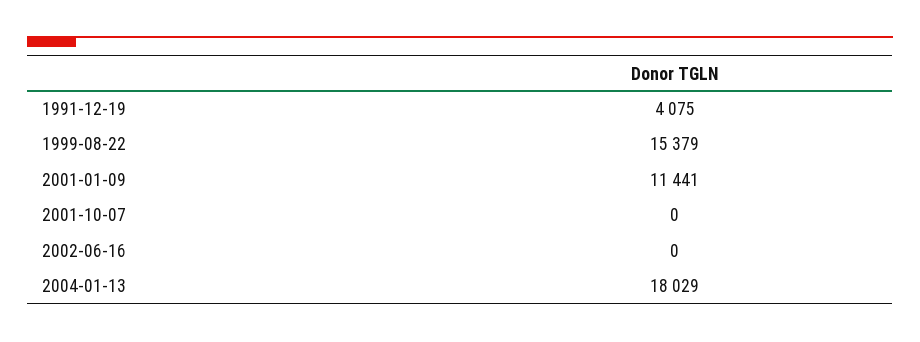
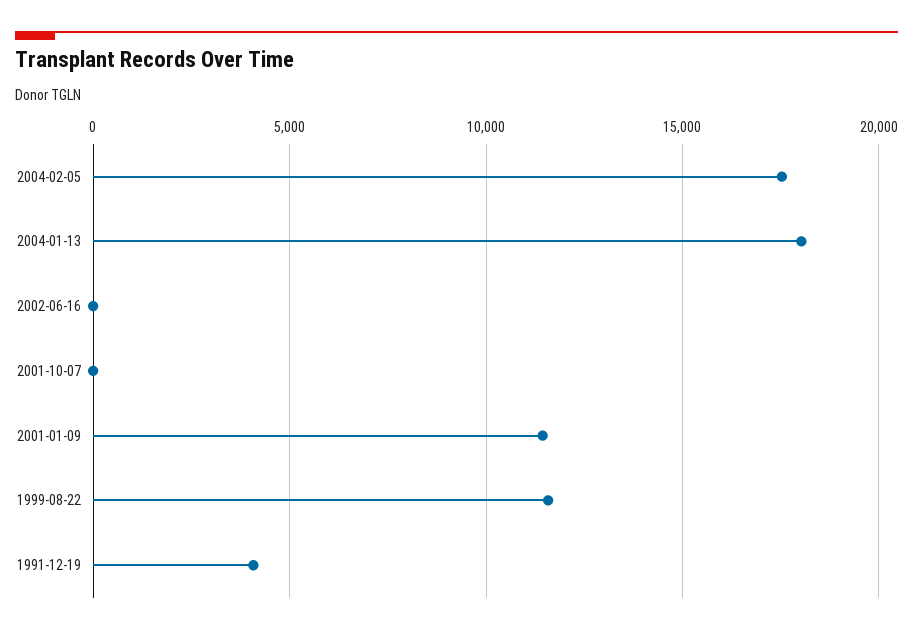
1999-08-22: 15379 -> 11500
2004-02-05: none -> 17500

